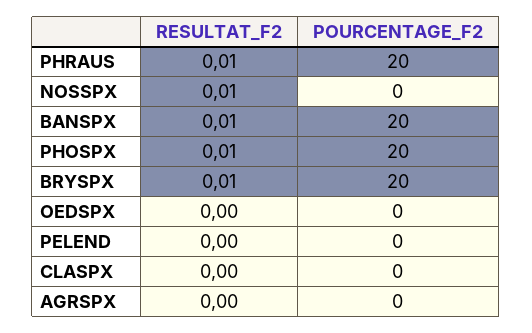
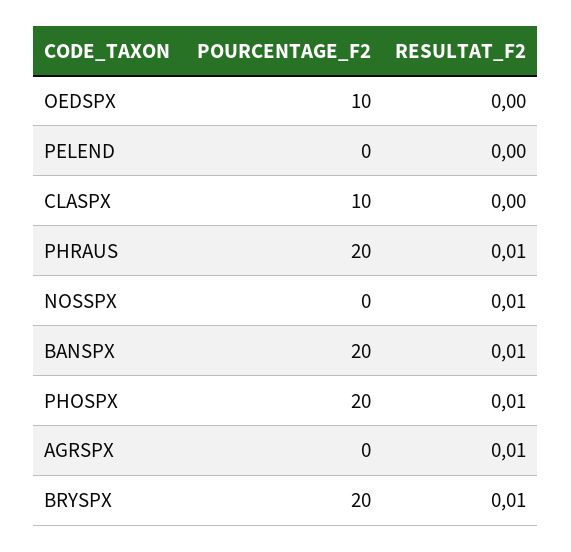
POURCENTAGE_F2, OEDSPX: 0 -> 10
POURCENTAGE_F2, CLASPX: 0 -> 10
RESULTAT_F2, AGRSPX: 0 -> 0.01

